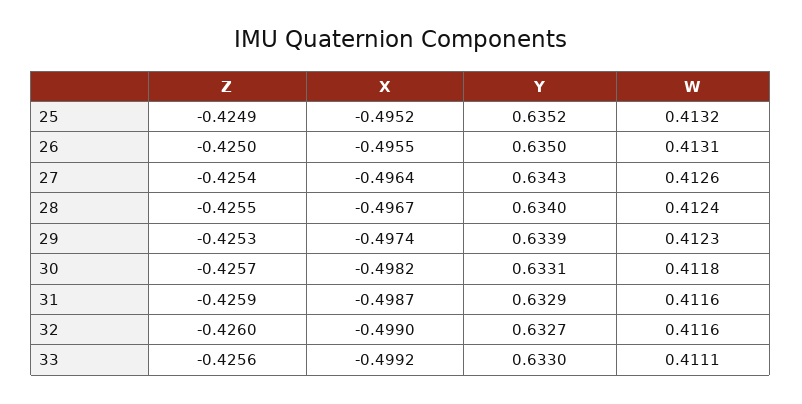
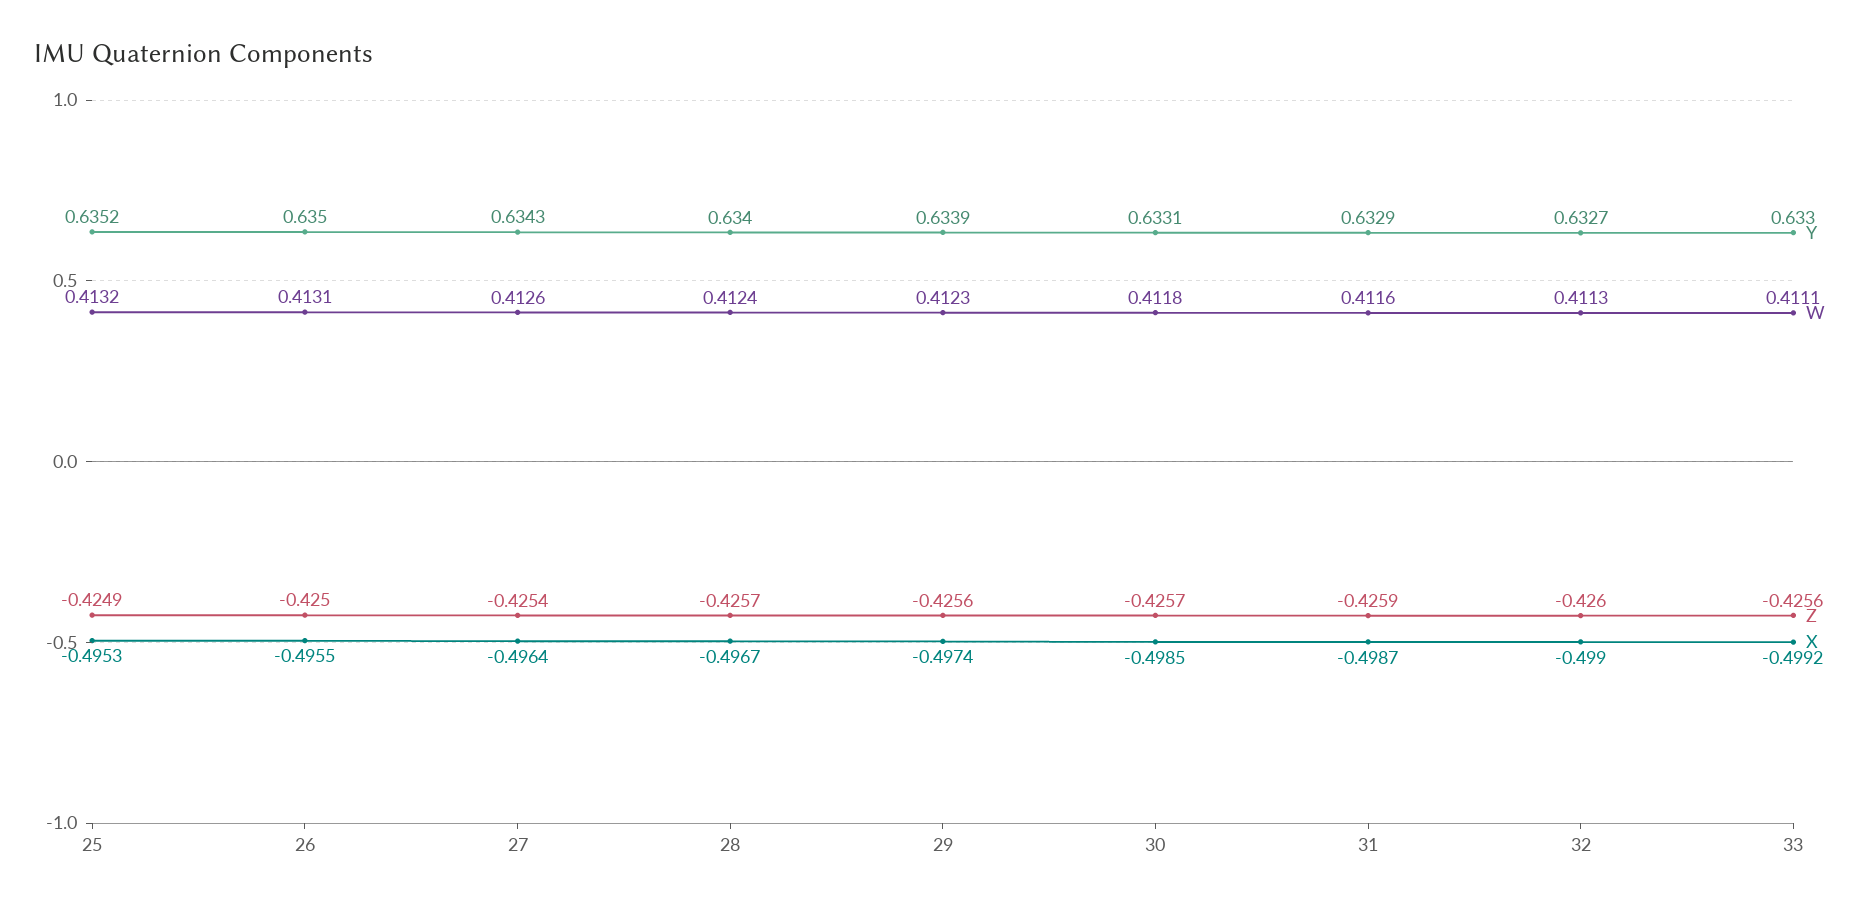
X, 25: -0.4952 -> -0.4953
Z, 28: -0.4255 -> -0.4257
Z, 29: -0.4253 -> -0.4256
X, 30: -0.4982 -> -0.4985
W, 32: 0.4116 -> 0.4113

